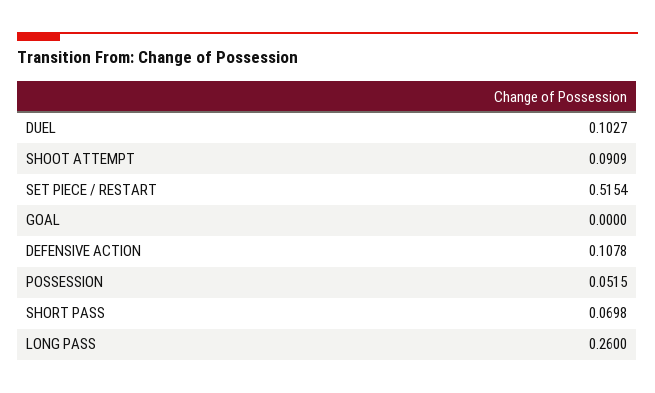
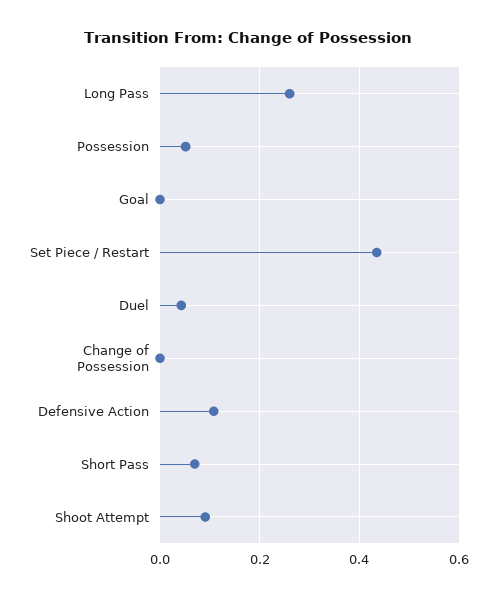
DUEL: 0.1027 -> 0.04
SET PIECE / RESTART: 0.5154 -> 0.44
Change of Possession: none -> 0

